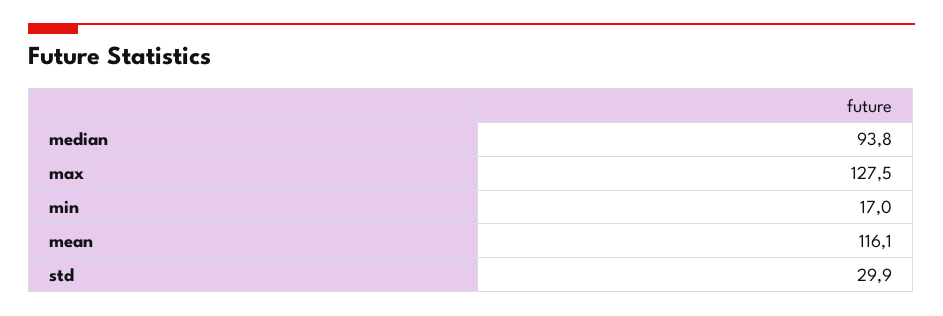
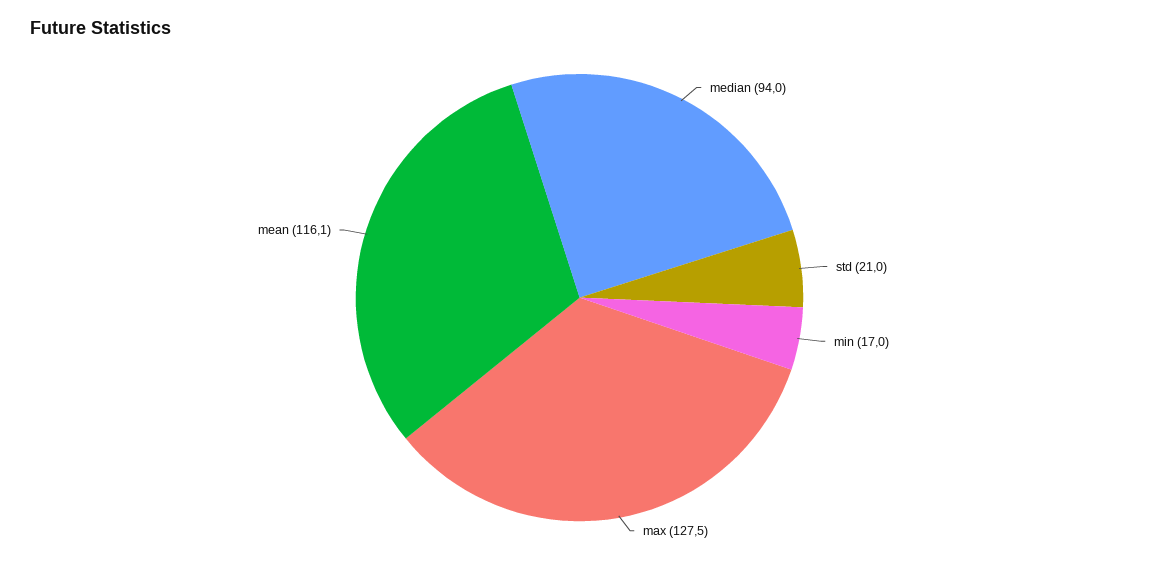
median: 93.8 -> 94
std: 29.9 -> 21

